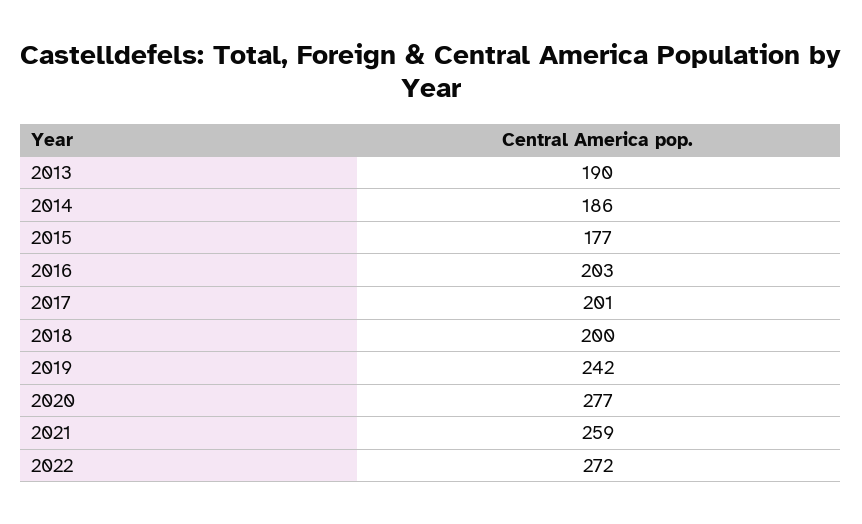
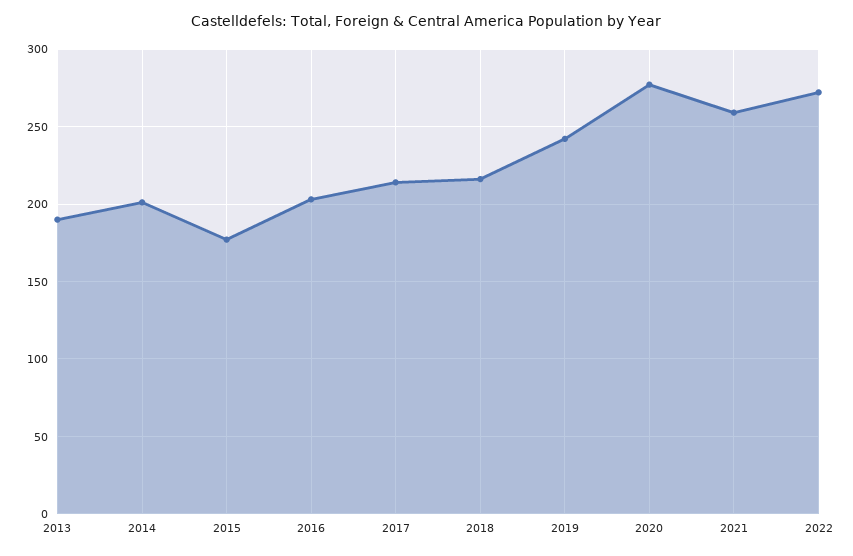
2014: 186 -> 200
2017: 201 -> 215
2018: 200 -> 215

